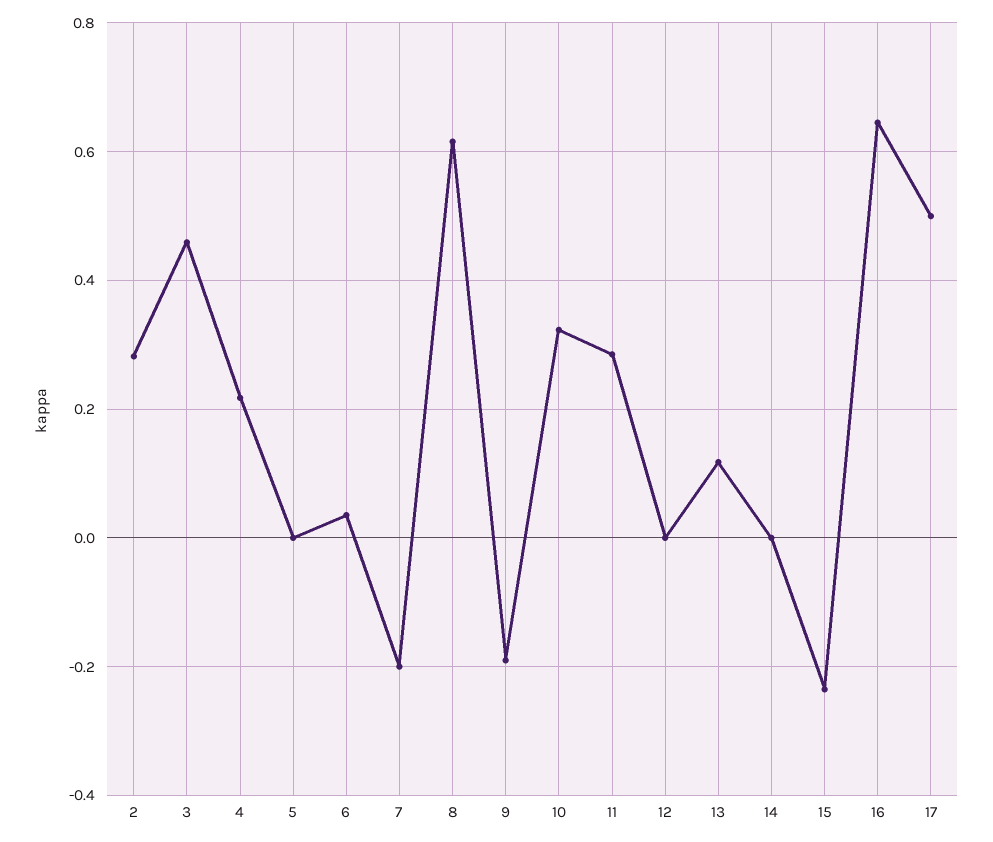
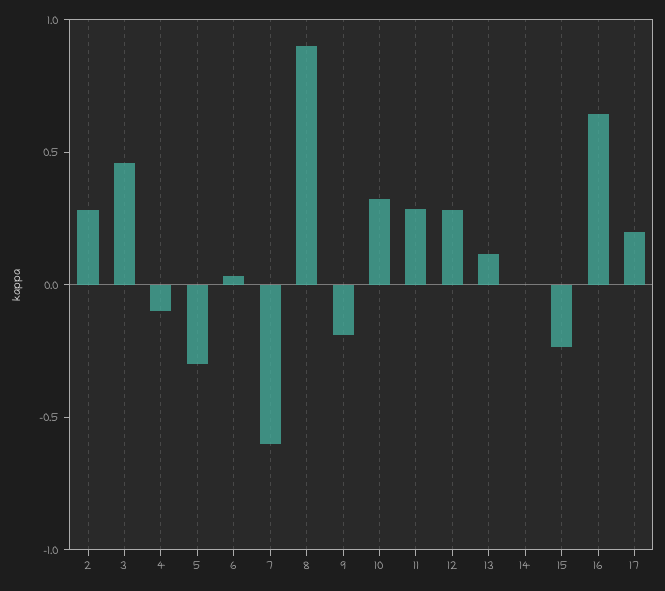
4: 0.22 -> -0.1
5: 0 -> -0.3
7: -0.2 -> -0.6
8: 0.62 -> 0.9
12: 0 -> 0.3
17: 0.5 -> 0.2

